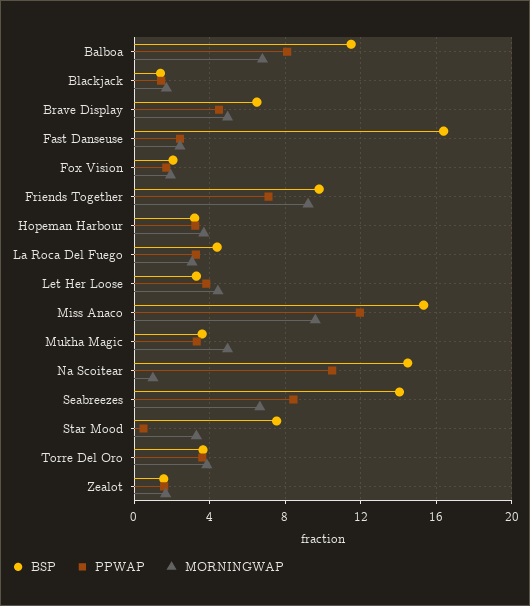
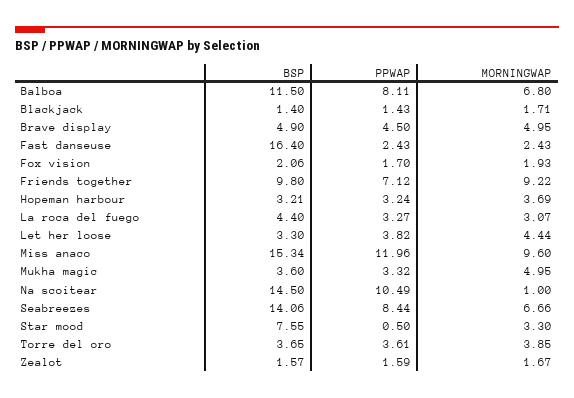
BSP, Brave Display: 6.5 -> 4.9

